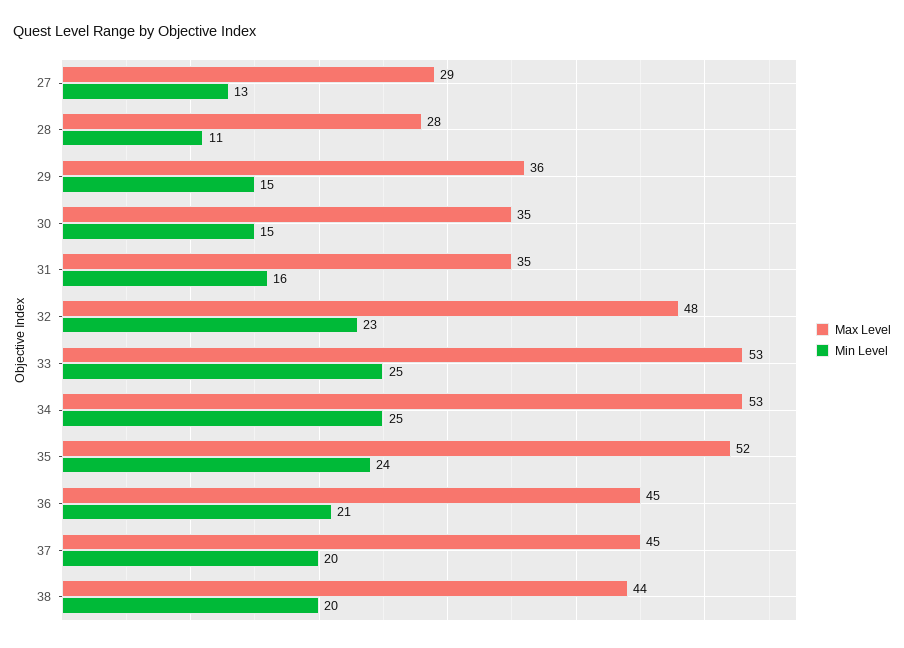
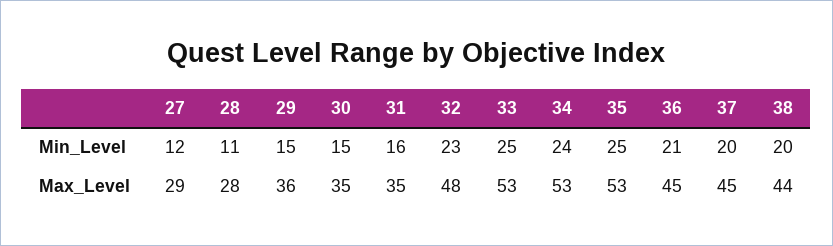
Min Level, 27: 13 -> 12
Min Level, 34: 25 -> 24
Max Level, 35: 52 -> 53
Min Level, 35: 24 -> 25

